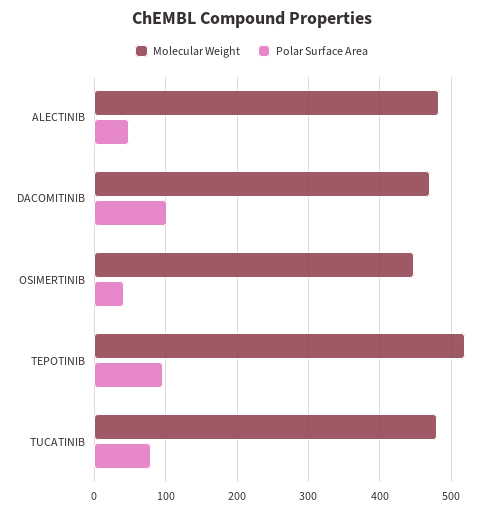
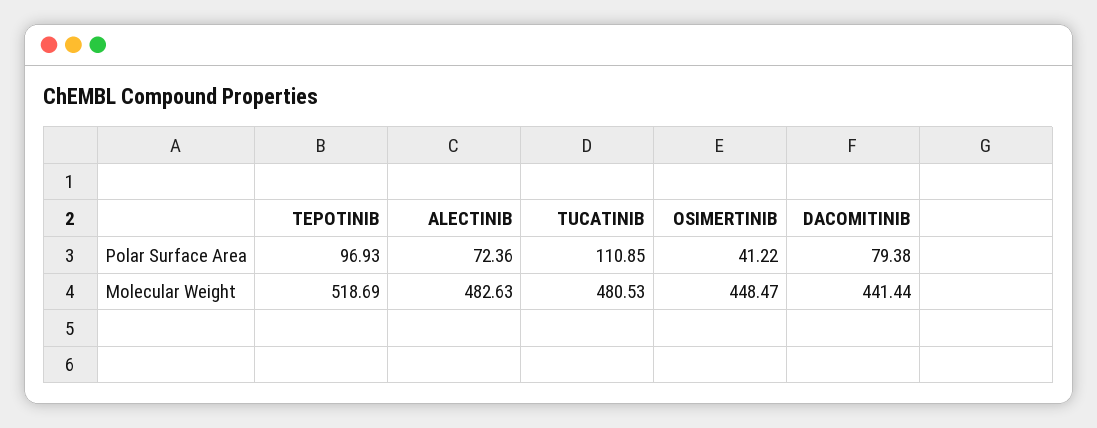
Polar Surface Area, ALECTINIB: 50 -> 72.36
Molecular Weight, DACOMITINIB: 470 -> 441.44
Polar Surface Area, DACOMITINIB: 100 -> 79.38
Polar Surface Area, TUCATINIB: 80 -> 110.85

